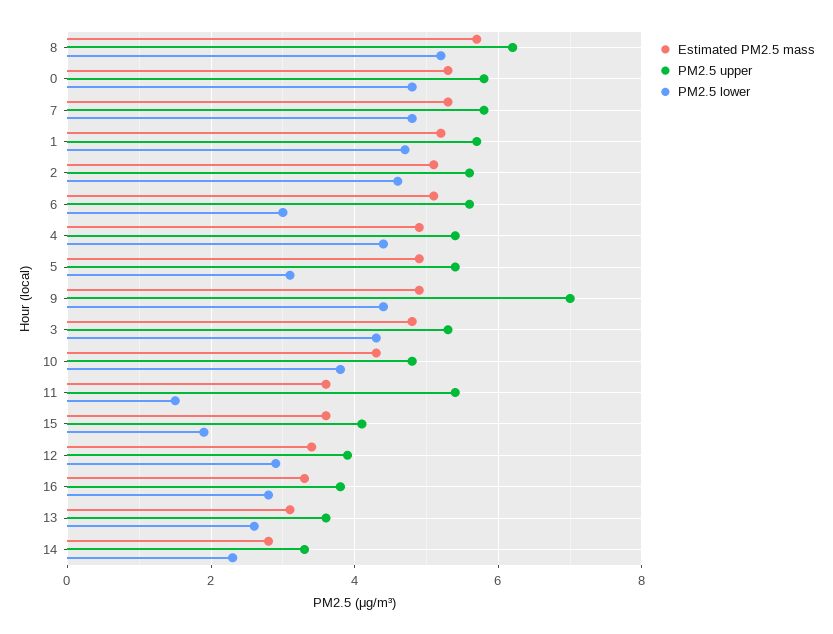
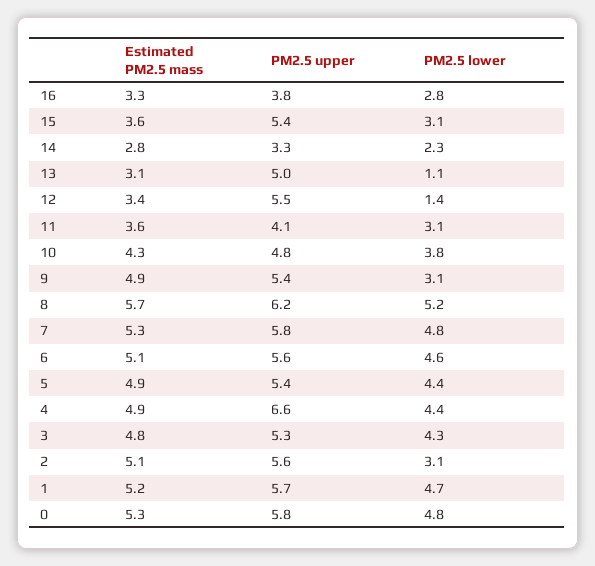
PM2.5 lower, 2: 4.5 -> 3.1
PM2.5 lower, 6: 3 -> 4.6
PM2.5 upper, 4: 5.5 -> 6.6
PM2.5 lower, 5: 3 -> 4.4
PM2.5 upper, 9: 7 -> 5.4
PM2.5 lower, 9: 4.5 -> 3.1
PM2.5 upper, 11: 5.5 -> 4.1
PM2.5 lower, 11: 1.5 -> 3.1
PM2.5 upper, 15: 4 -> 5.4
PM2.5 lower, 15: 2 -> 3.1
PM2.5 upper, 12: 4 -> 5.5
PM2.5 lower, 12: 3 -> 1.4
PM2.5 upper, 13: 3.5 -> 5
PM2.5 lower, 13: 2.5 -> 1.1

